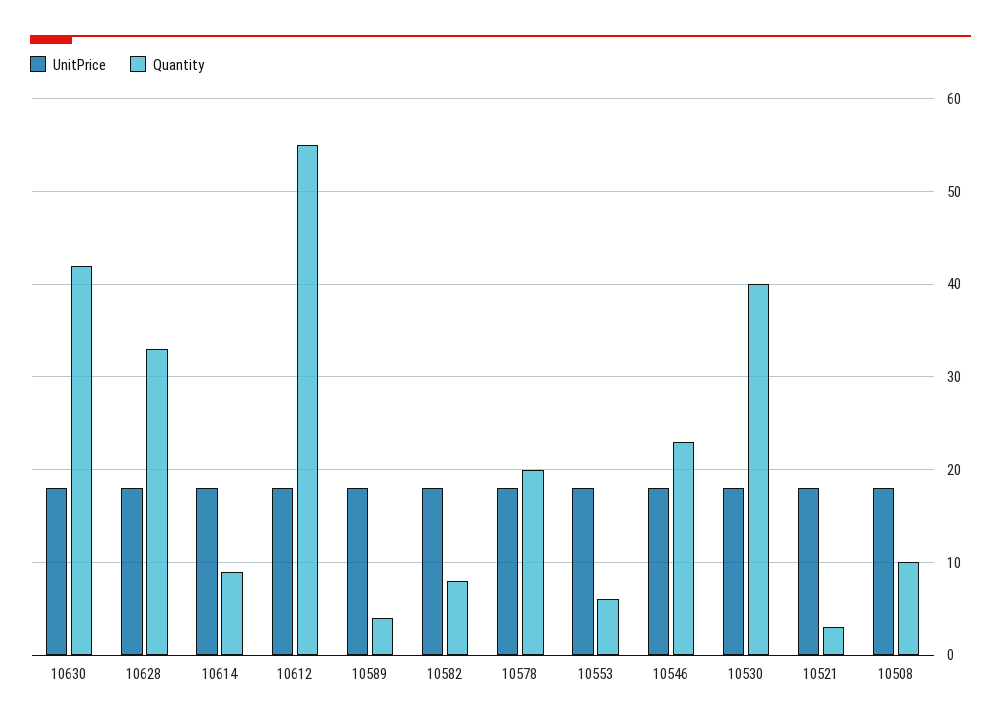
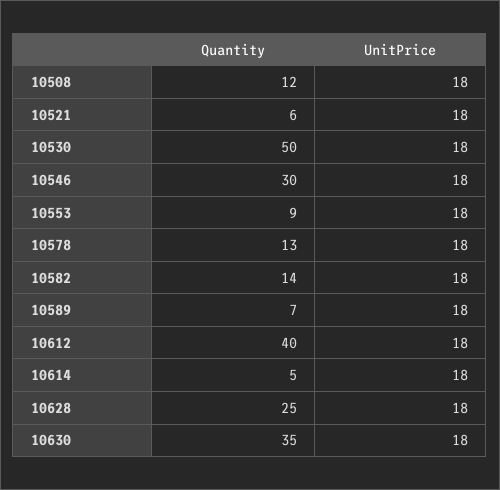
Quantity, 10630: 42 -> 35
Quantity, 10628: 33 -> 25
Quantity, 10614: 9 -> 5
Quantity, 10612: 55 -> 40
Quantity, 10589: 4 -> 7
Quantity, 10582: 8 -> 14
Quantity, 10578: 20 -> 13
Quantity, 10553: 6 -> 9
Quantity, 10546: 23 -> 30
Quantity, 10530: 40 -> 50
Quantity, 10521: 3 -> 6
Quantity, 10508: 10 -> 12

